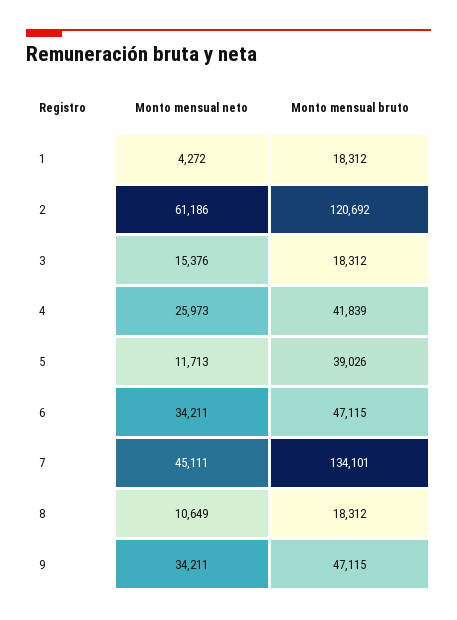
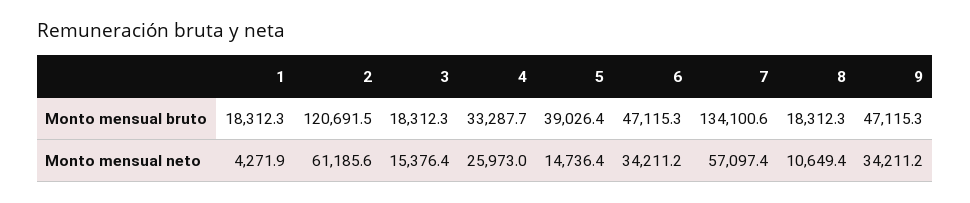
Monto mensual bruto, 4: 41839 -> 33287.7
Monto mensual neto, 5: 11713 -> 14736.4
Monto mensual neto, 7: 45111 -> 57097.4

